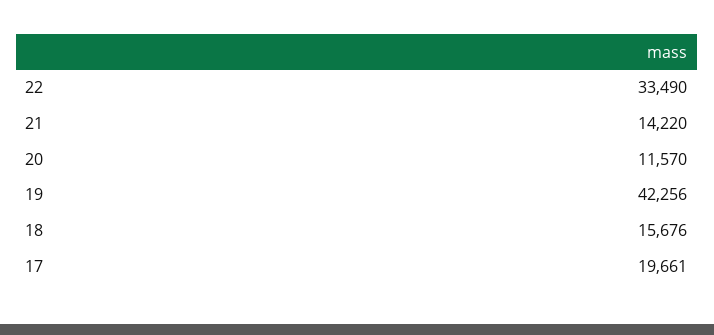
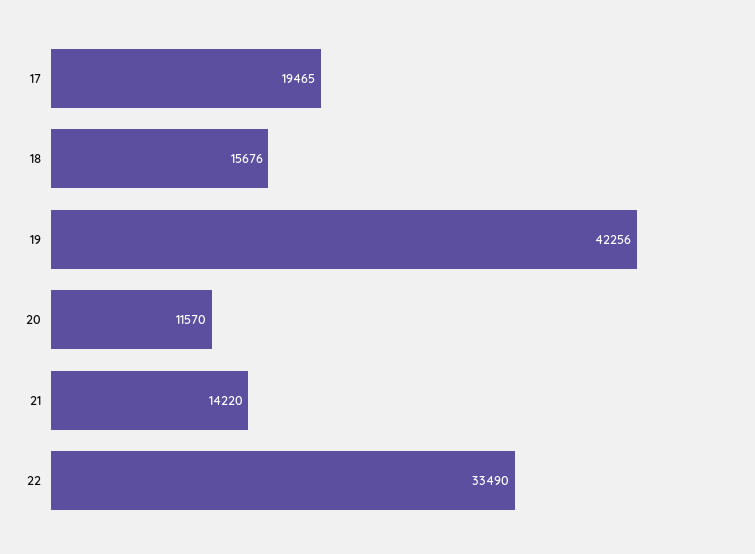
17: 19661 -> 19465

